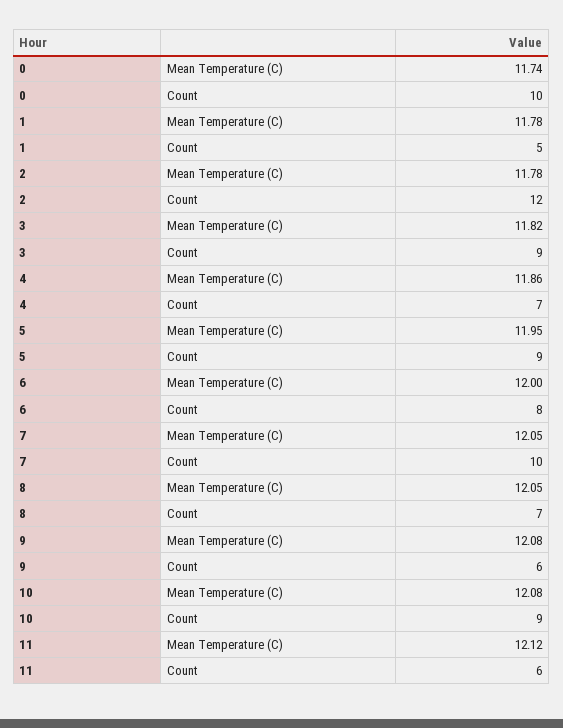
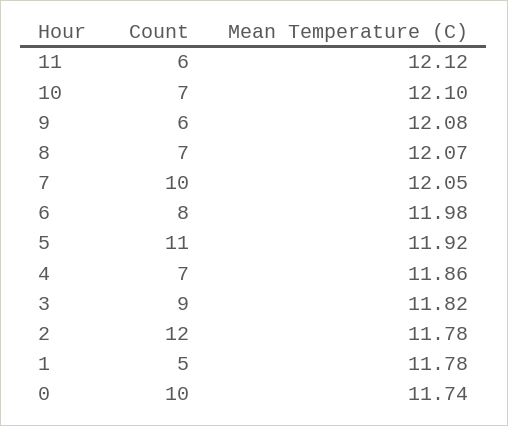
5, Mean Temperature (C): 11.95 -> 11.92
5, Count: 9 -> 11
6, Mean Temperature (C): 12 -> 11.98
8, Mean Temperature (C): 12.05 -> 12.07
10, Mean Temperature (C): 12.08 -> 12.1
10, Count: 9 -> 7

